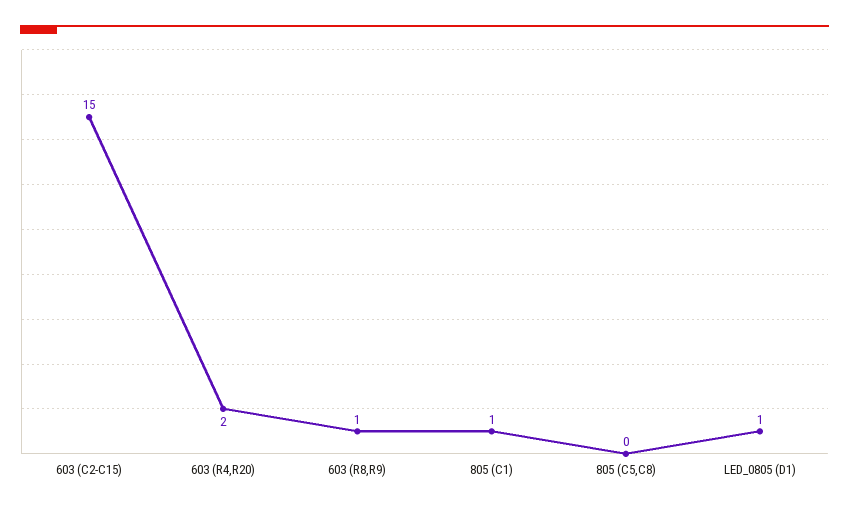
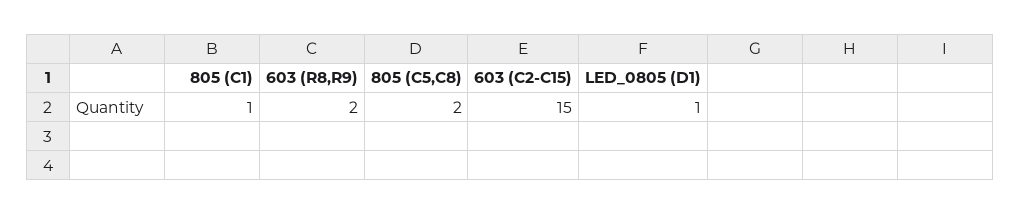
603 (R4,R20): 2 -> none
603 (R8,R9): 1 -> 2
805 (C5,C8): 0 -> 2

